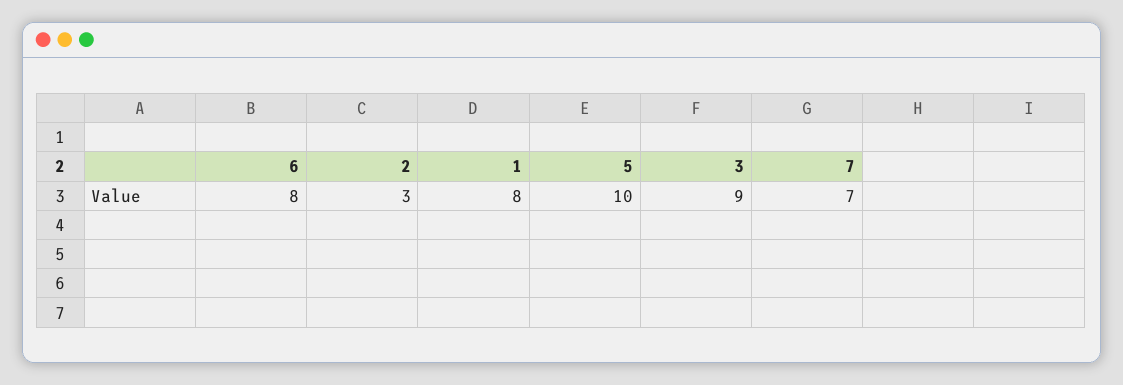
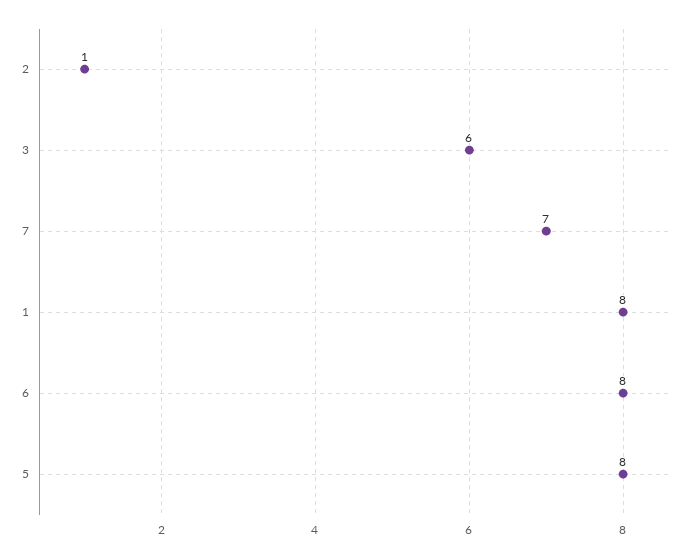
2: 3 -> 1
5: 10 -> 8
3: 9 -> 6

